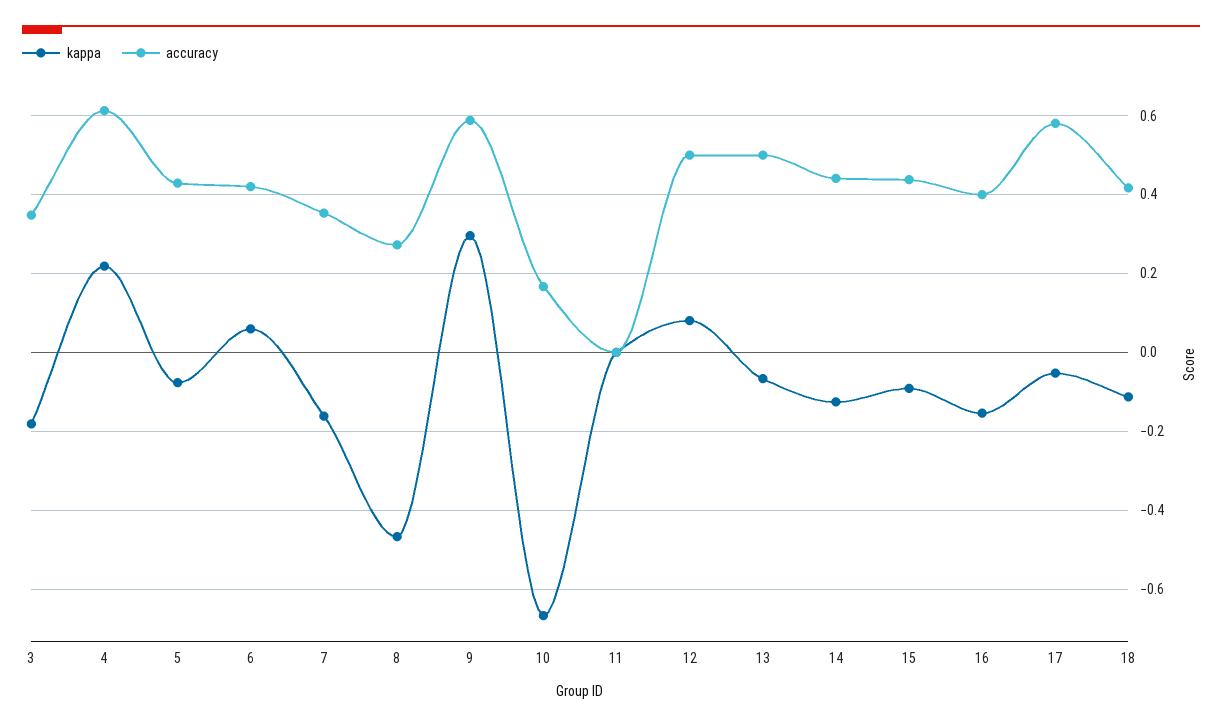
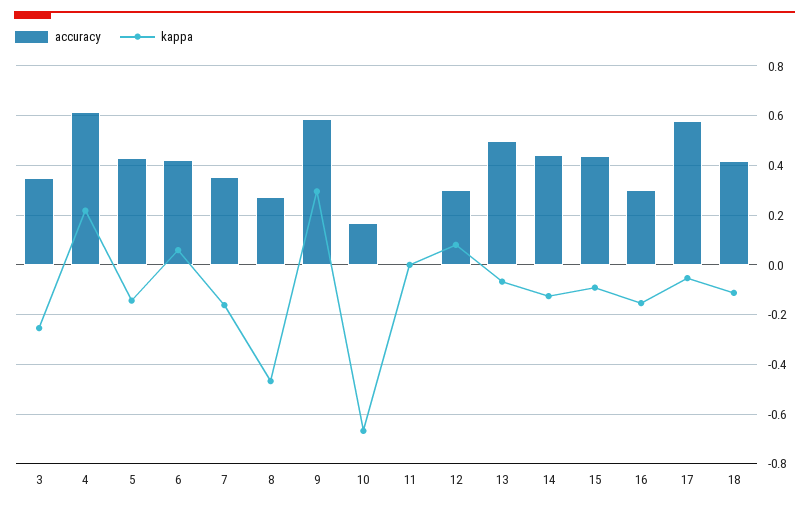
kappa, 3: -0.18 -> -0.25
kappa, 5: -0.08 -> -0.15
accuracy, 12: 0.5 -> 0.3
accuracy, 16: 0.4 -> 0.3

